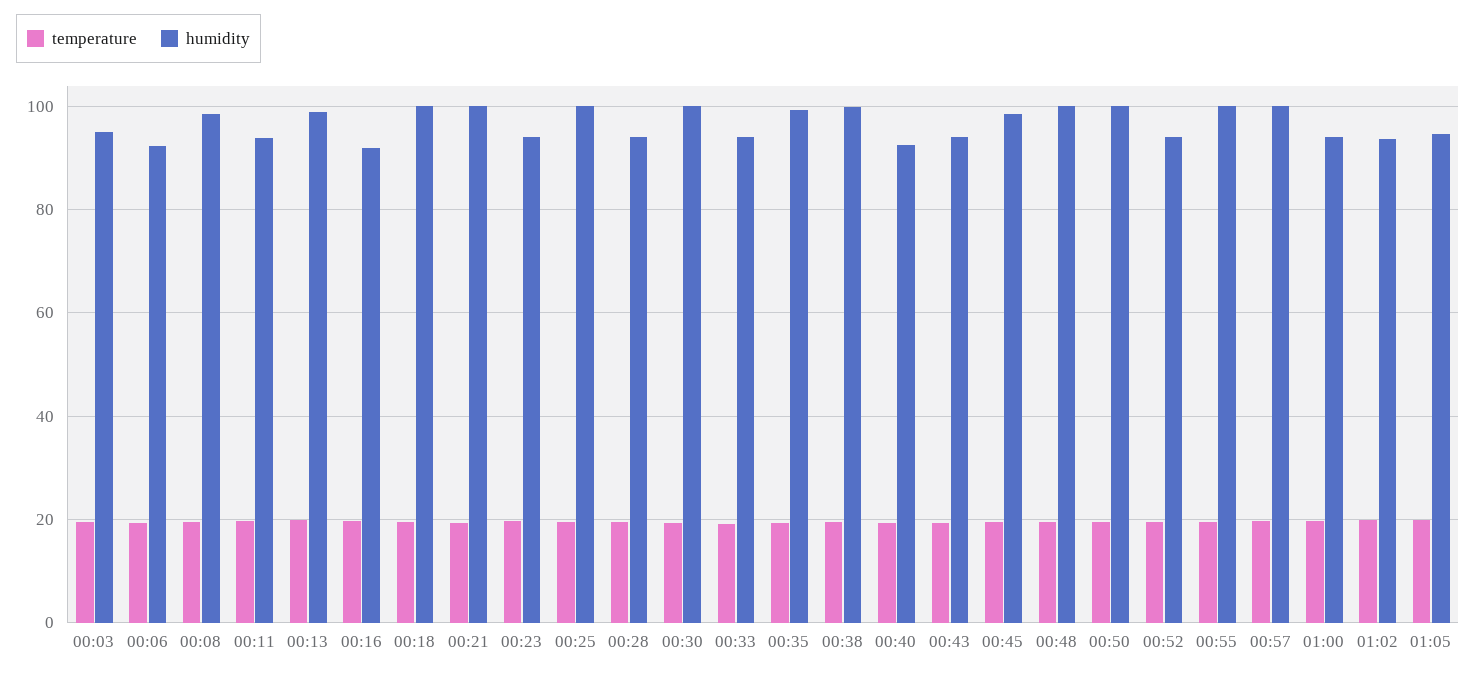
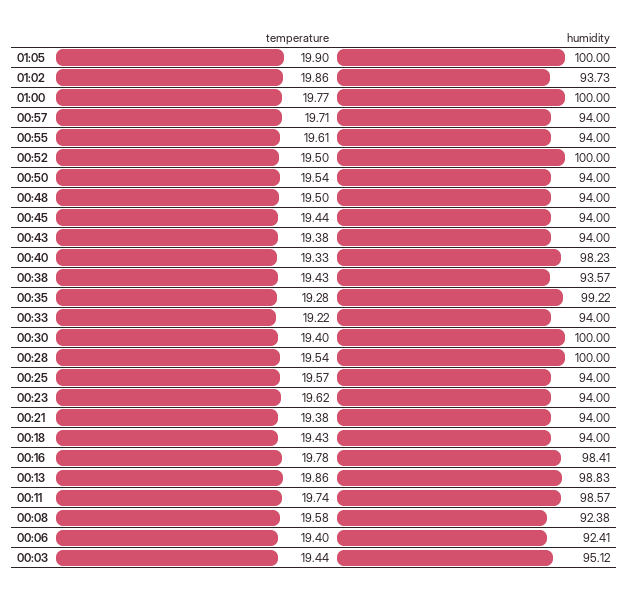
humidity, 00:08: 98 -> 92.38
humidity, 00:11: 94 -> 98.57
humidity, 00:16: 92 -> 98.41
humidity, 00:18: 100 -> 94
humidity, 00:21: 100 -> 94
humidity, 00:25: 100 -> 94
humidity, 00:28: 94 -> 100
humidity, 00:38: 100 -> 93.57
humidity, 00:40: 92 -> 98.23
humidity, 00:45: 98 -> 94
humidity, 00:48: 100 -> 94
humidity, 00:50: 100 -> 94
humidity, 00:52: 94 -> 100
humidity, 00:55: 100 -> 94
humidity, 00:57: 100 -> 94
humidity, 01:00: 94 -> 100
humidity, 01:05: 94 -> 100

